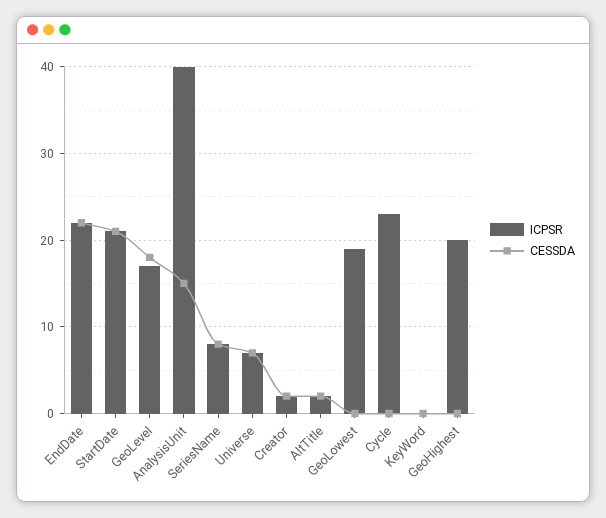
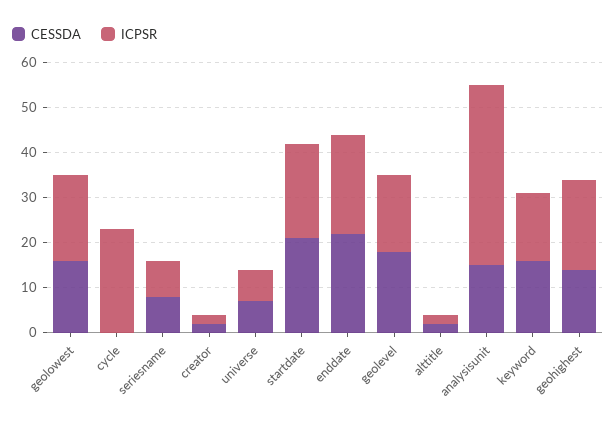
CESSDA, GeoLowest: 0 -> 15
ICPSR, KeyWord: 0 -> 15
CESSDA, KeyWord: 0 -> 15
CESSDA, GeoHighest: 0 -> 15

